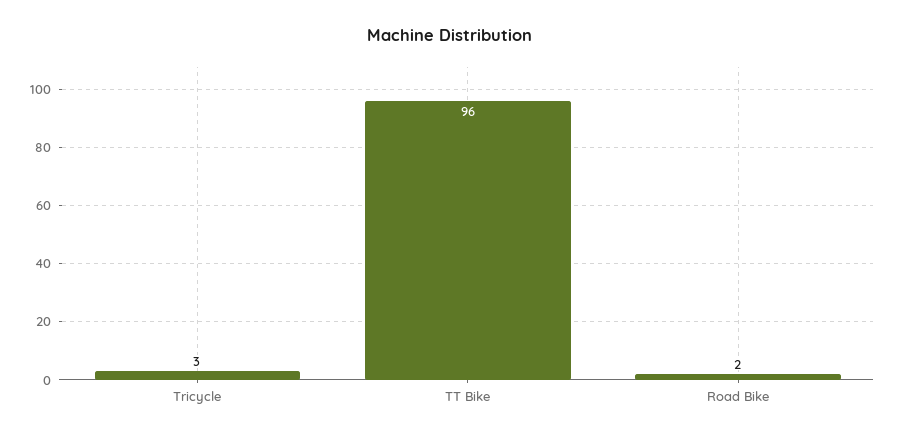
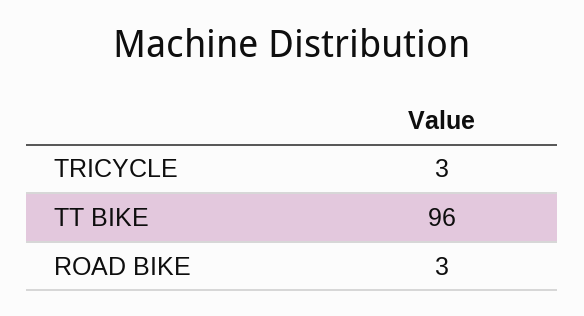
Road Bike: 2 -> 3

